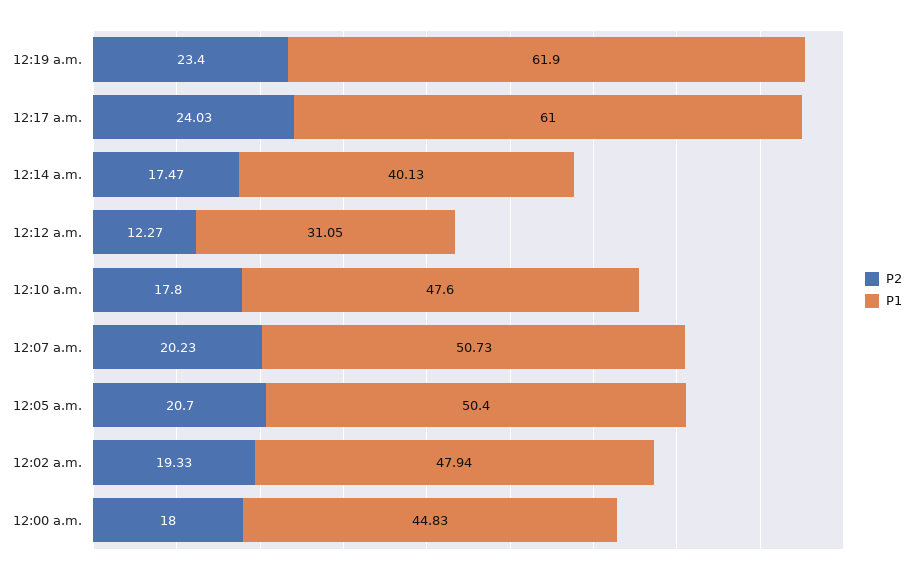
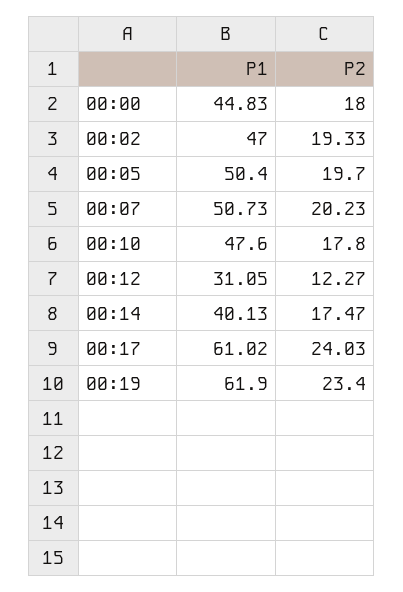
P1, 12:17 a.m.: 61 -> 61.02
P2, 12:05 a.m.: 20.7 -> 19.7
P1, 12:02 a.m.: 47.94 -> 47

